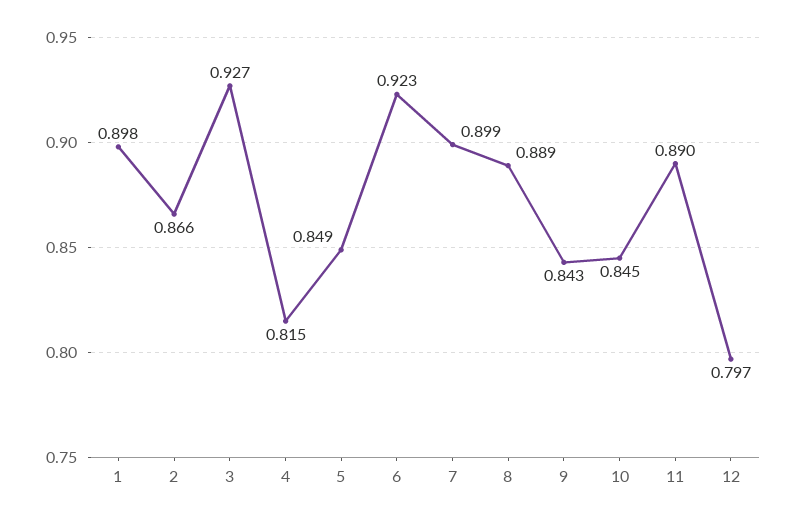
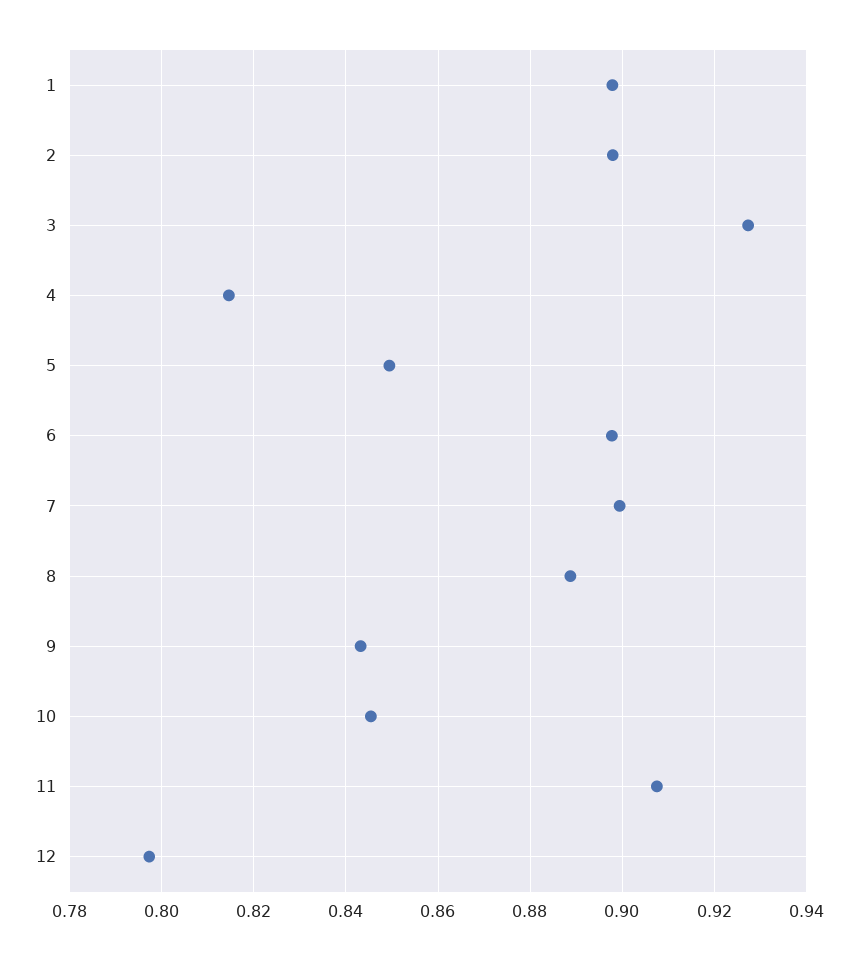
2: 0.866 -> 0.898
6: 0.923 -> 0.898
11: 0.89 -> 0.908

